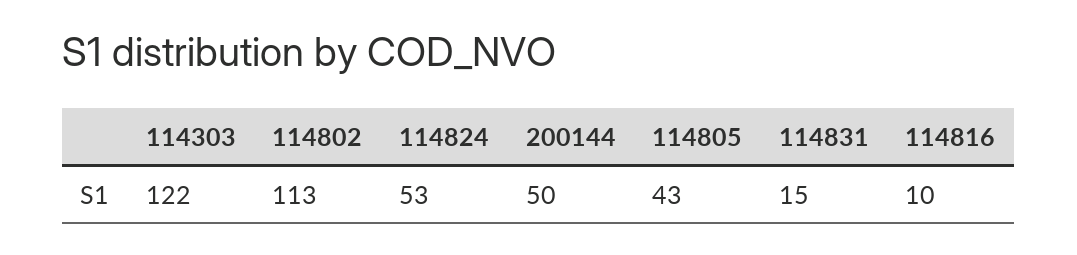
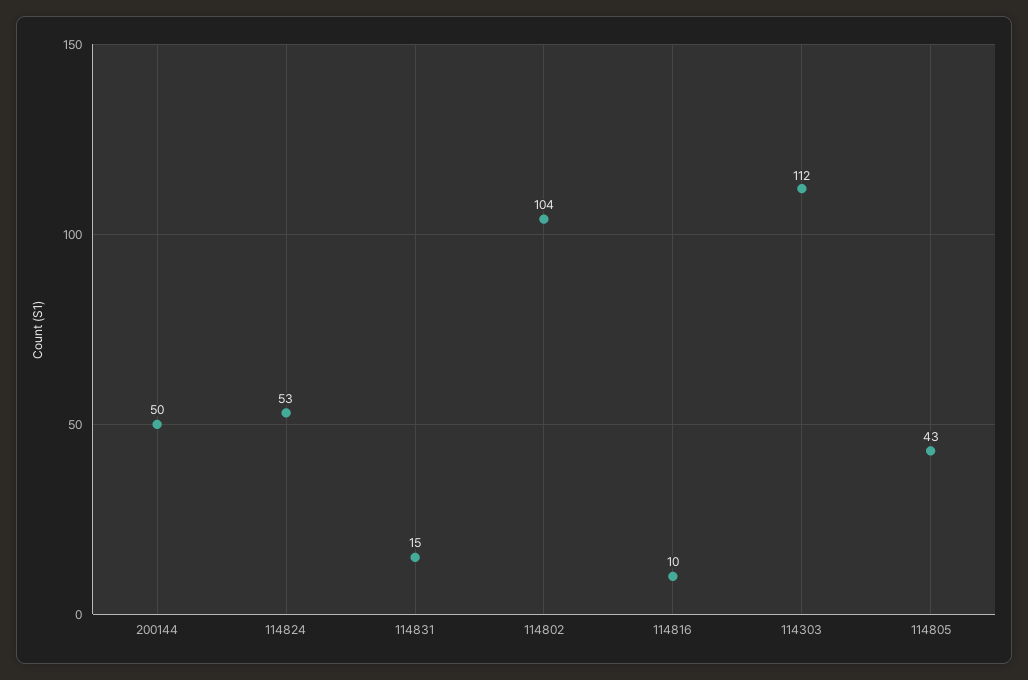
114303: 122 -> 112
114802: 113 -> 104

